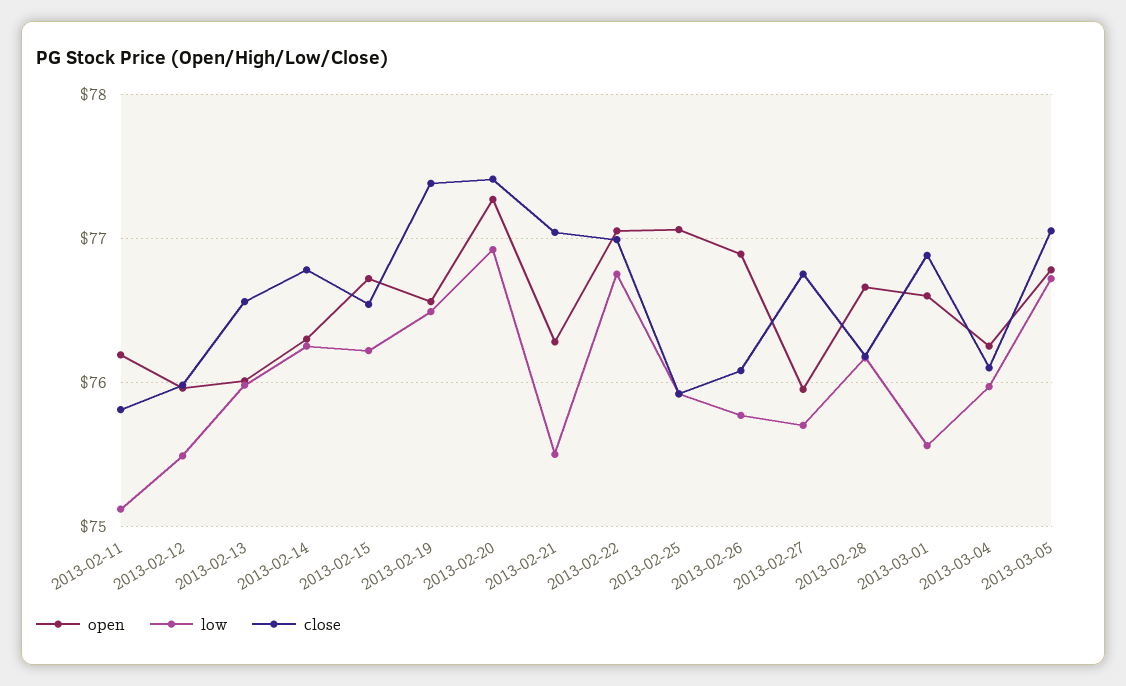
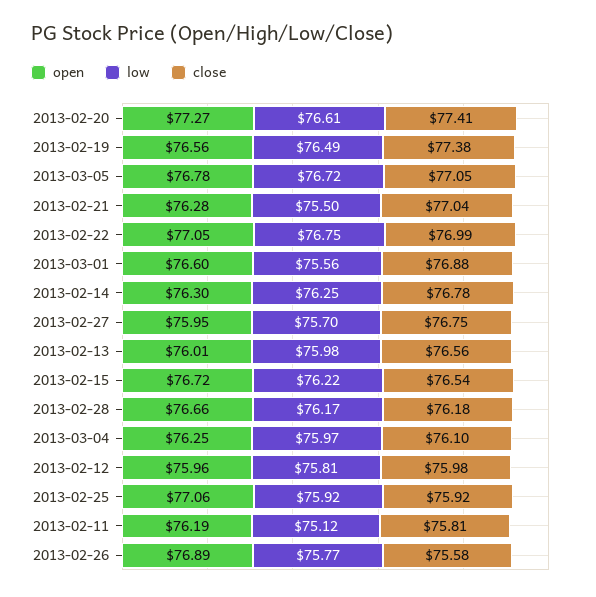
low, 2013-02-12: 75.5 -> 75.81
low, 2013-02-20: 76.9 -> 76.61
close, 2013-02-26: 76.1 -> 75.58

